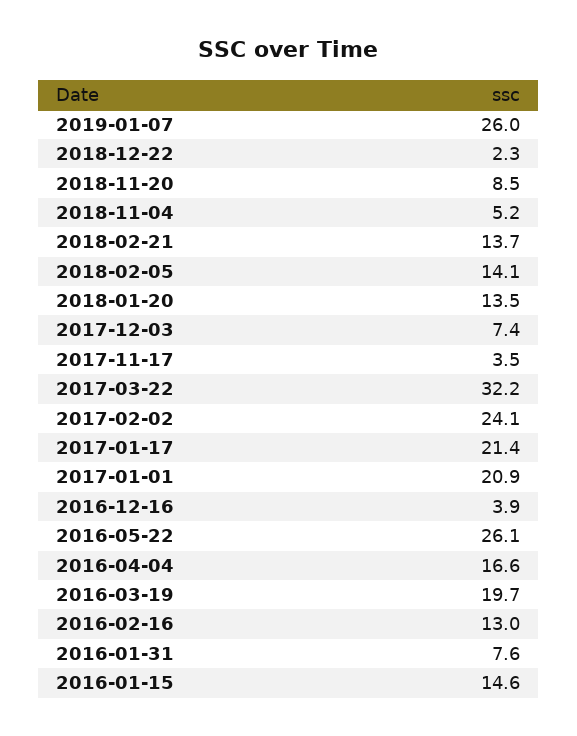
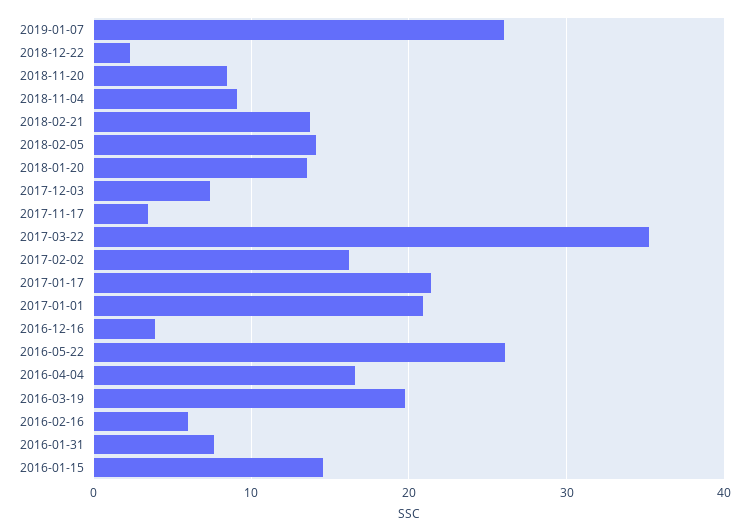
2018-11-04: 5.2 -> 9
2017-03-22: 32.2 -> 35
2017-02-02: 24.1 -> 16
2016-02-16: 13 -> 6

